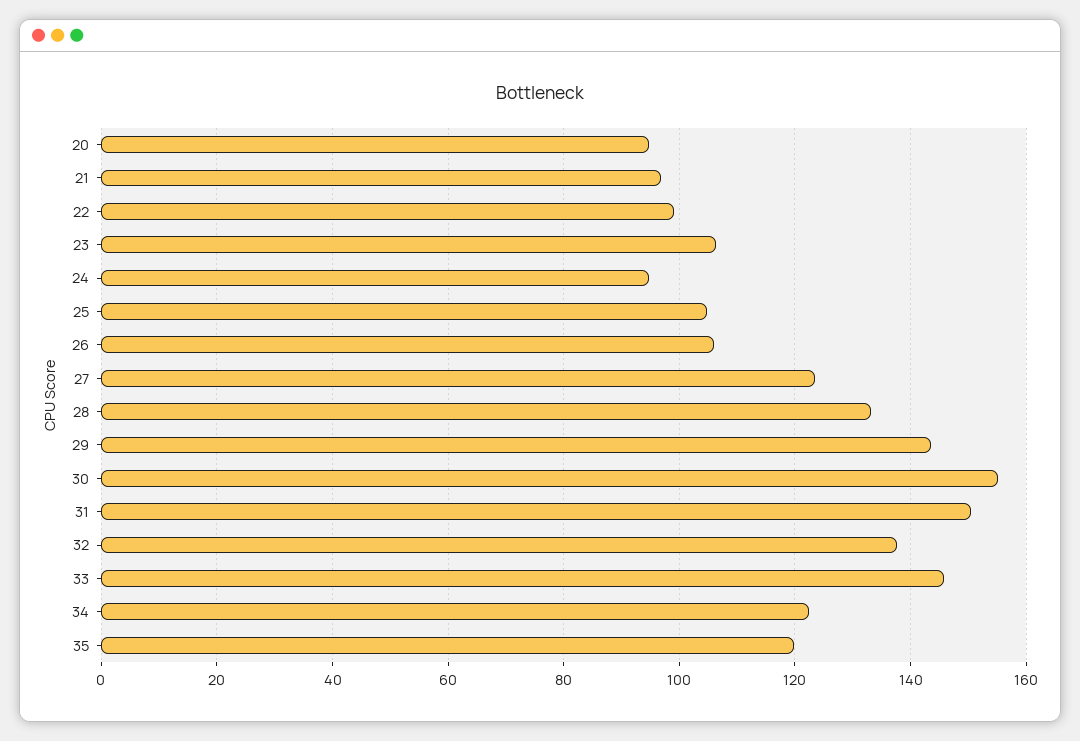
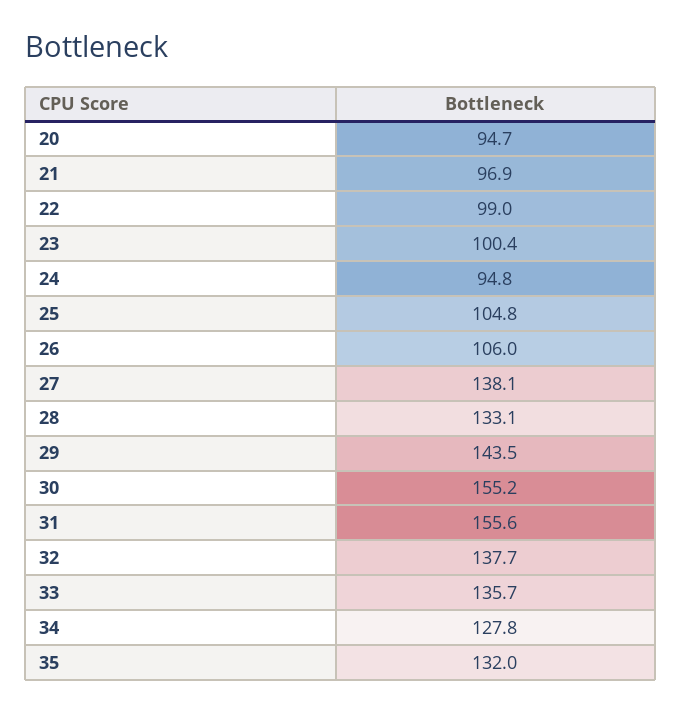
23: 106 -> 100.4
27: 124 -> 138.1
31: 150 -> 155.6
33: 146 -> 135.7
34: 122 -> 127.8
35: 120 -> 132

